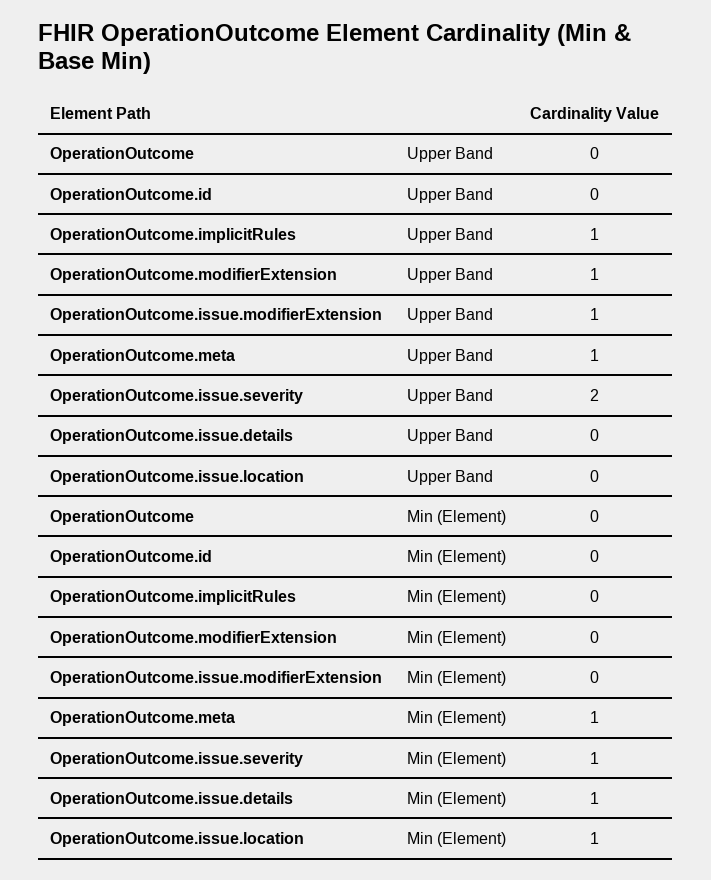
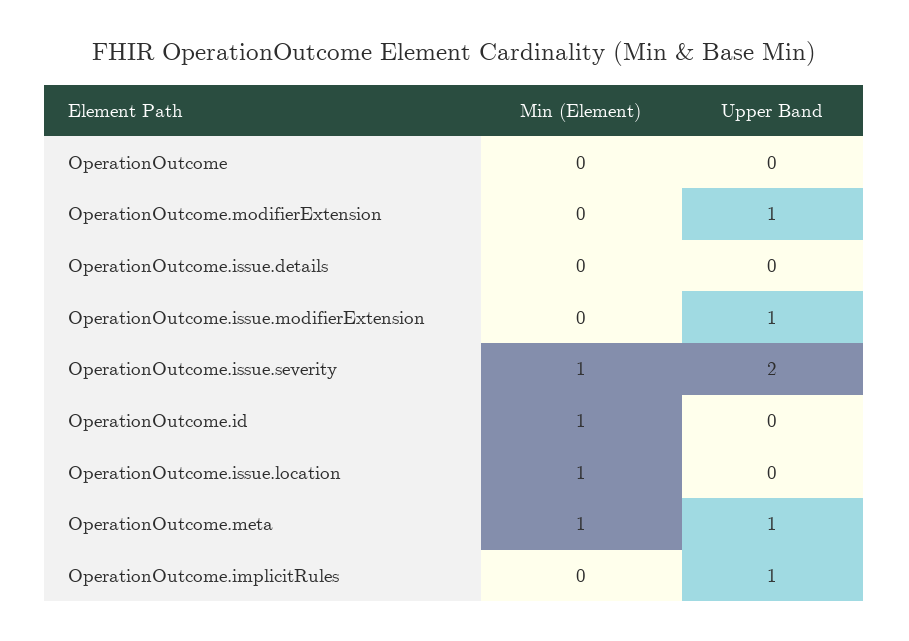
OperationOutcome.id, Min (Element): 0 -> 1
OperationOutcome.issue.details, Min (Element): 1 -> 0

